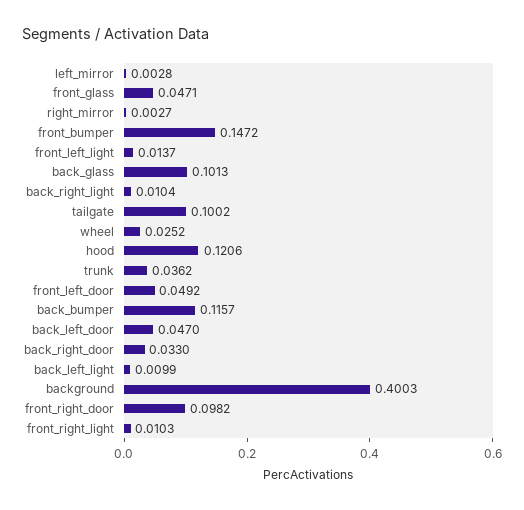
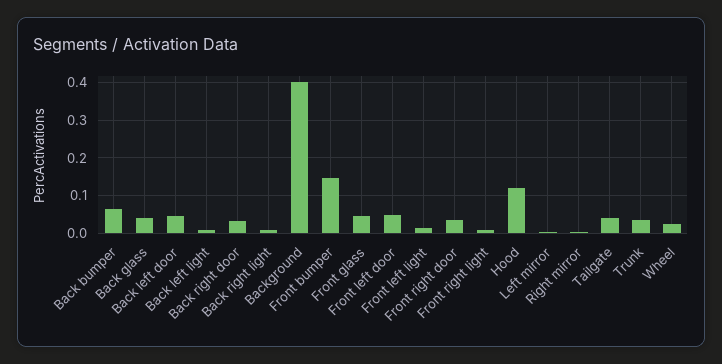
back_glass: 0.1013 -> 0.04
tailgate: 0.1002 -> 0.04
back_bumper: 0.1157 -> 0.06
front_right_door: 0.0982 -> 0.04

